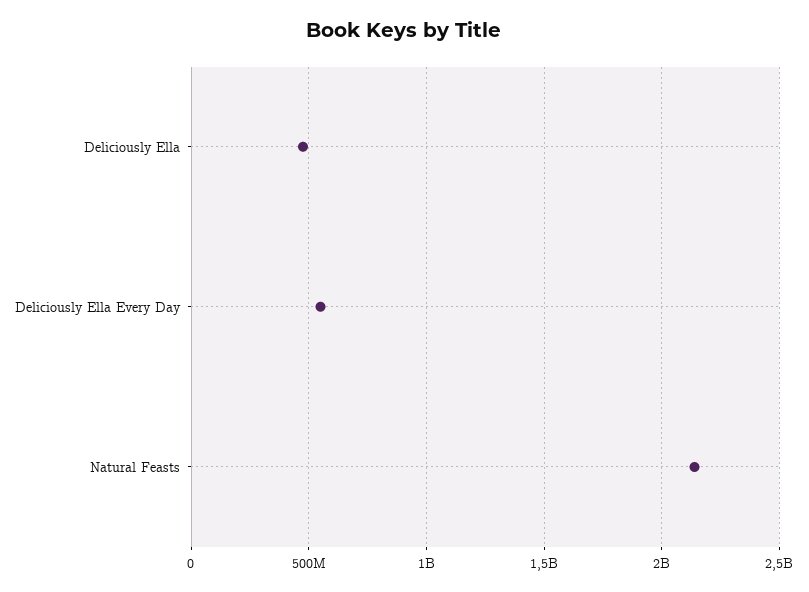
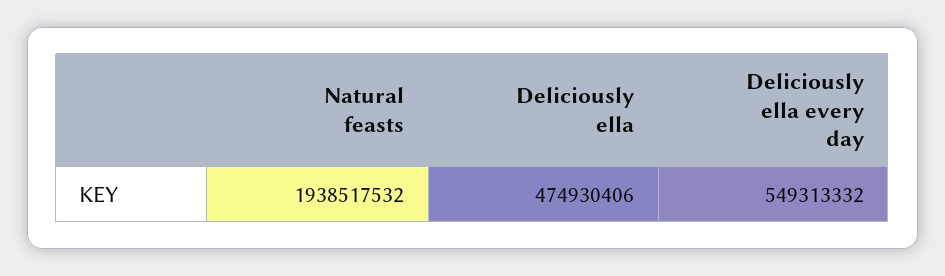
Natural Feasts: 2150000000 -> 1938517532

